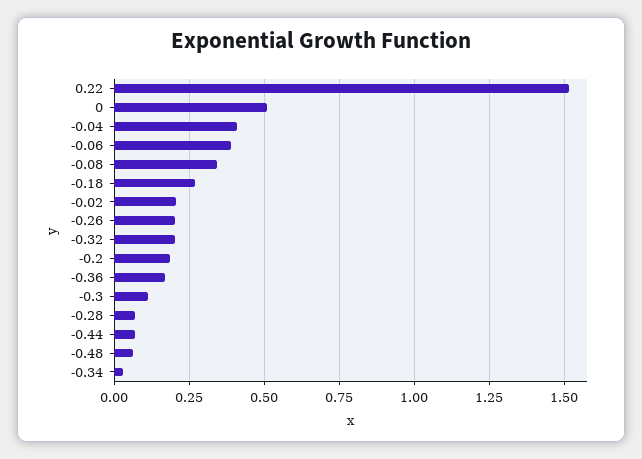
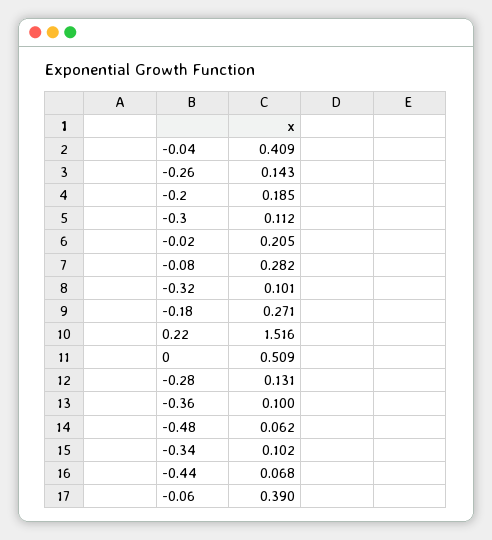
-0.08: 0.35 -> 0.282
-0.26: 0.2 -> 0.143
-0.32: 0.2 -> 0.101
-0.36: 0.175 -> 0.1
-0.28: 0.075 -> 0.131
-0.34: 0.025 -> 0.102

